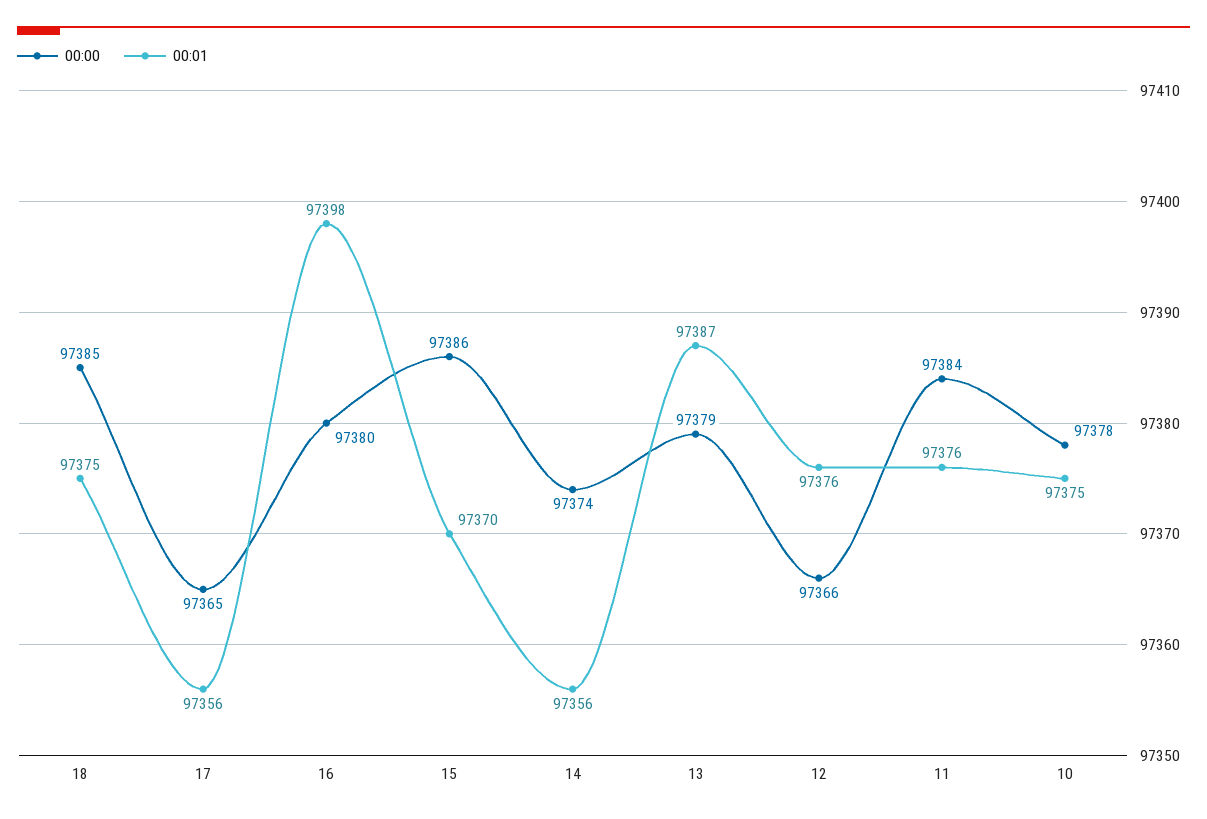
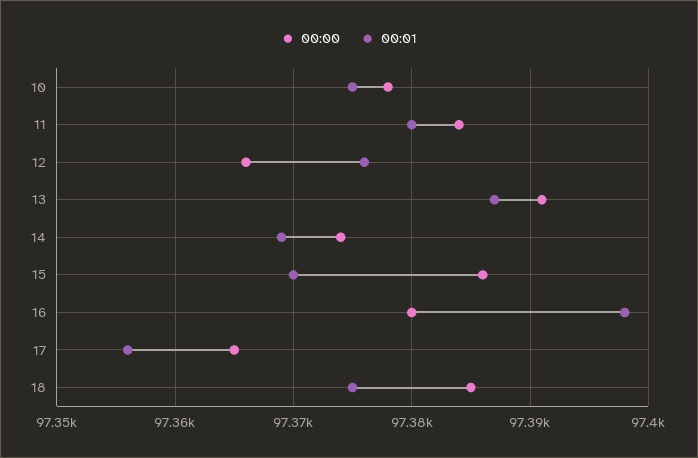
00:01, 14: 97356 -> 97369
00:00, 13: 97379 -> 97391
00:01, 11: 97376 -> 97380

